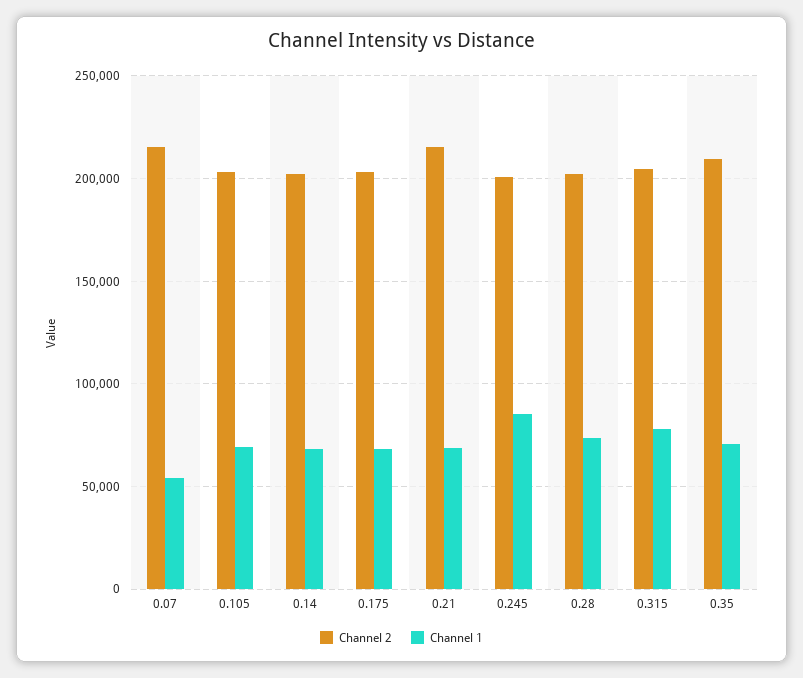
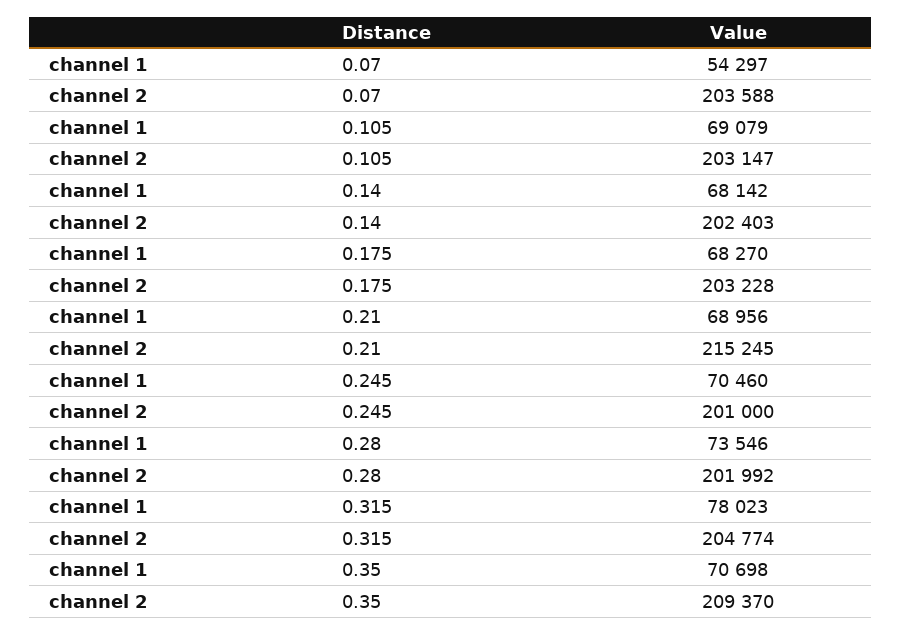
Channel 2, 0.07: 215000 -> 203588
Channel 1, 0.245: 85000 -> 70460

